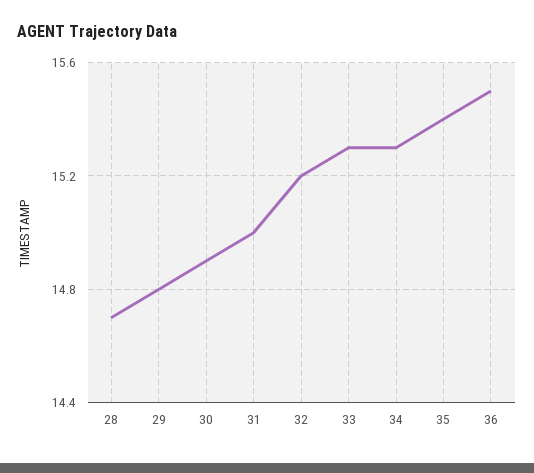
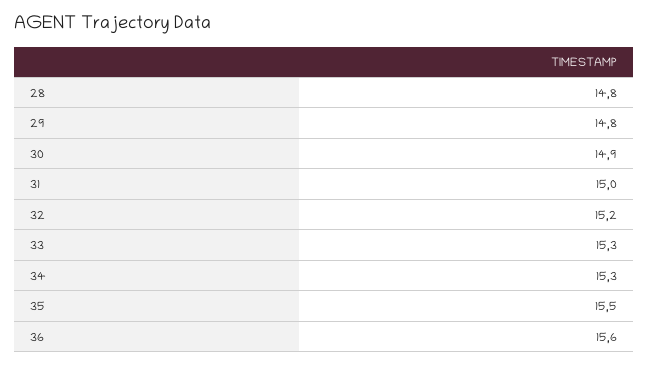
28: 14.7 -> 14.8
35: 15.4 -> 15.5
36: 15.5 -> 15.6

